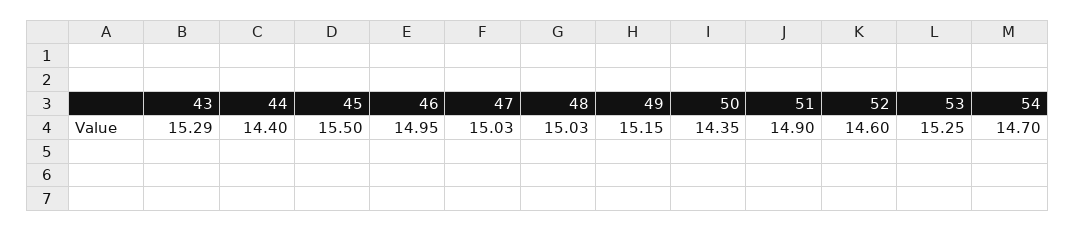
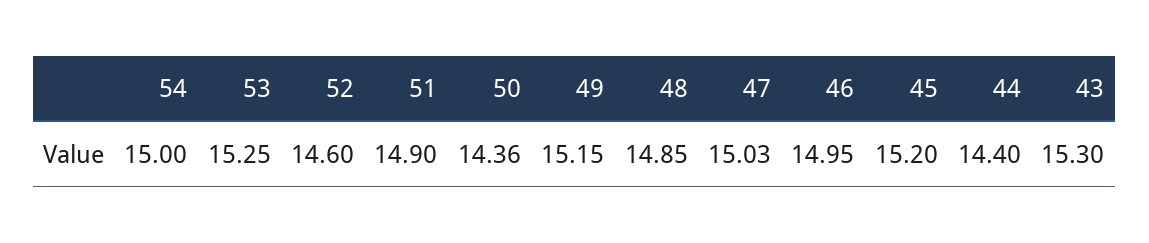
43: 15.29 -> 15.3
45: 15.5 -> 15.2
48: 15.03 -> 14.85
50: 14.35 -> 14.36
54: 14.7 -> 15

